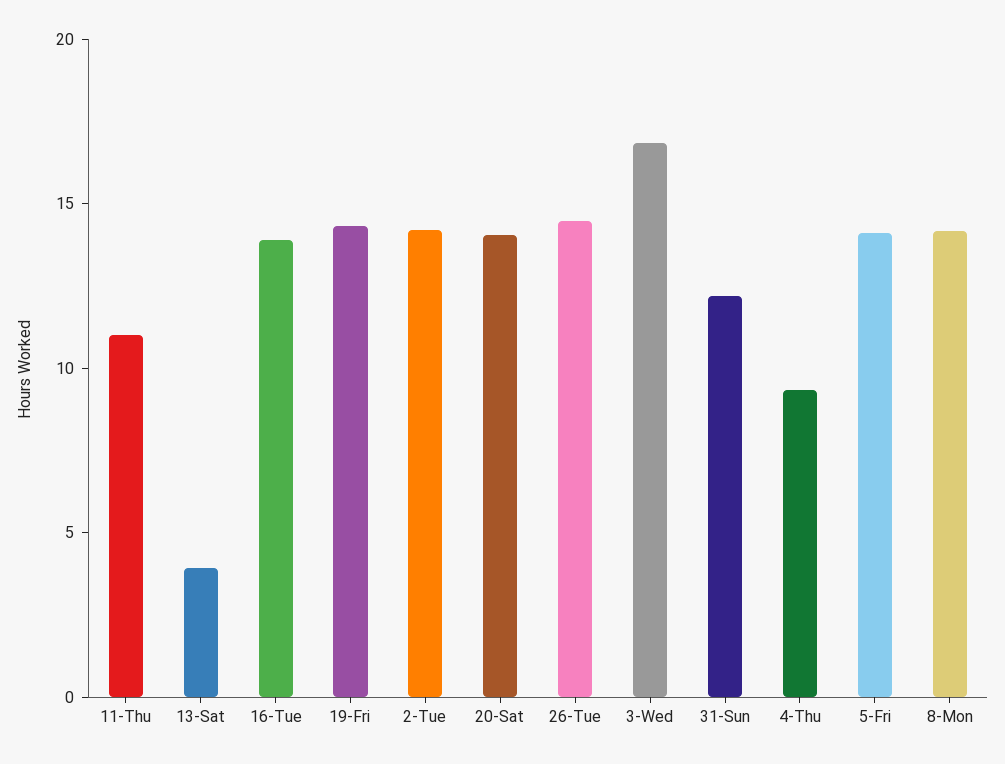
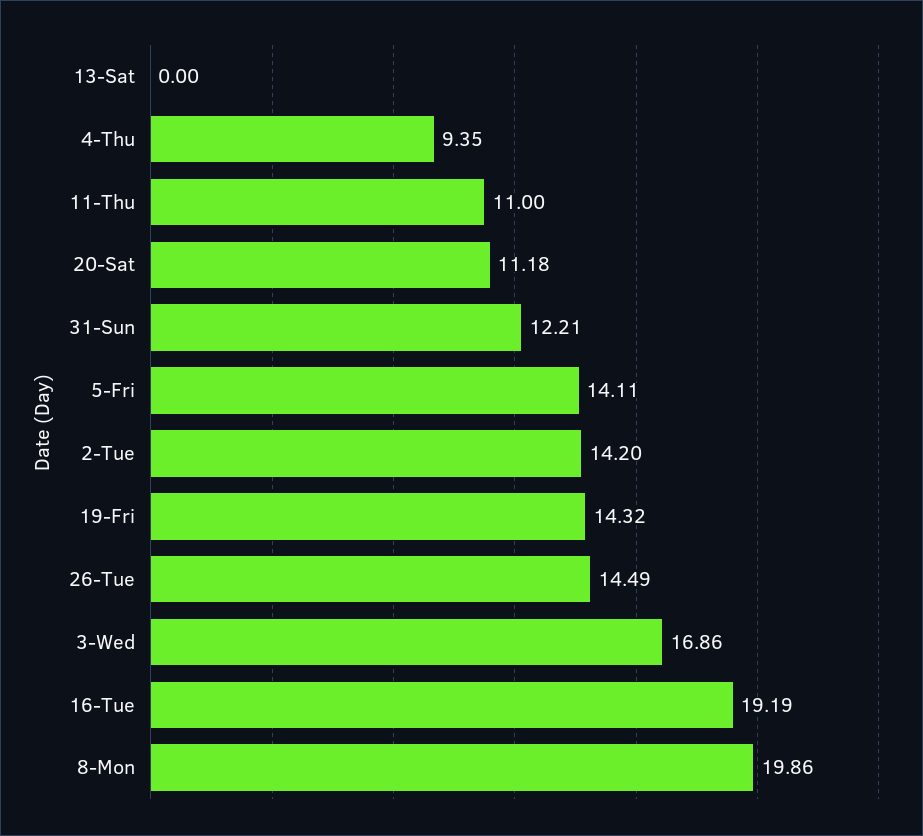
13-Sat: 4 -> 0
16-Tue: 14 -> 19.19
20-Sat: 14 -> 11.18
8-Mon: 14 -> 19.86

